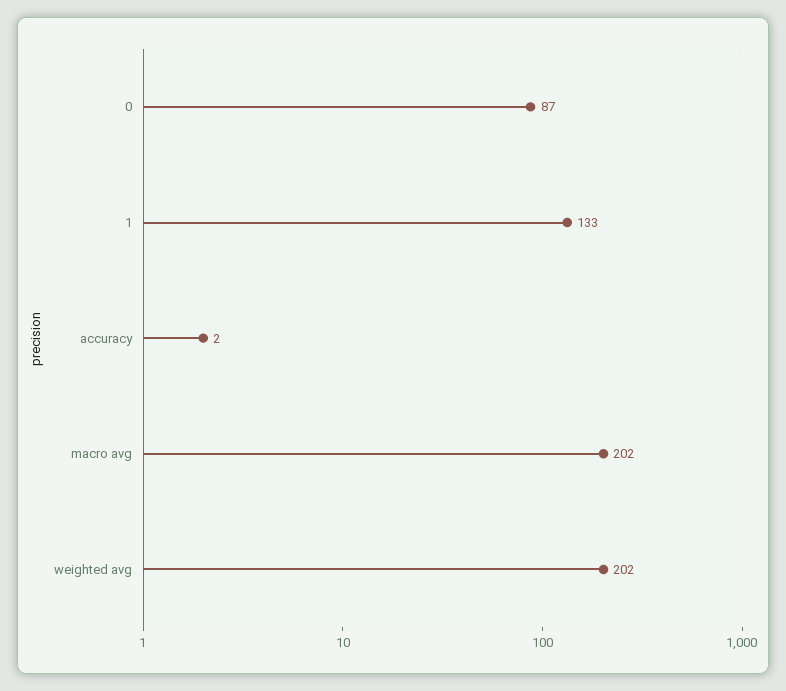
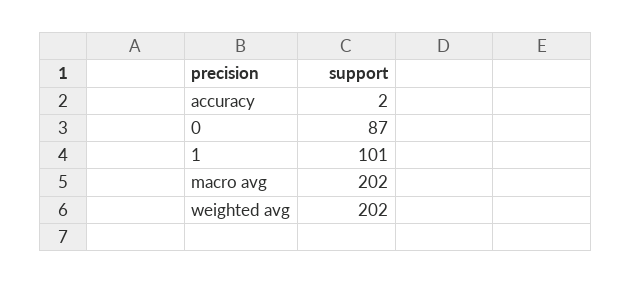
1: 133 -> 101

